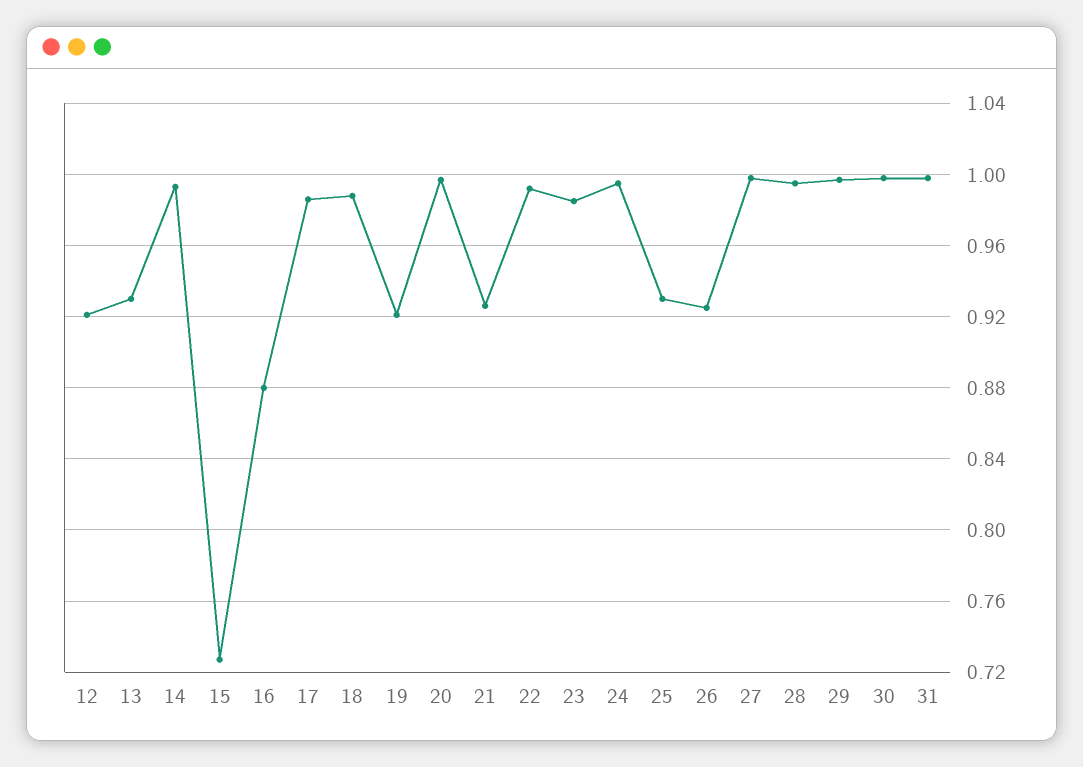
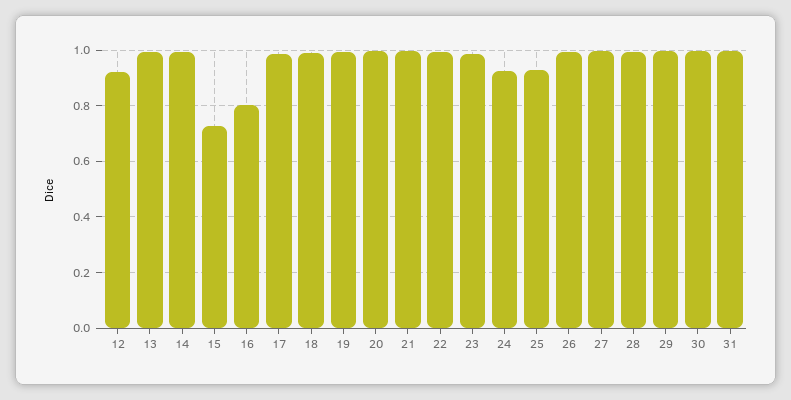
13: 0.93 -> 1
16: 0.88 -> 0.8
19: 0.92 -> 1
21: 0.925 -> 1
24: 0.995 -> 0.925
26: 0.925 -> 1

